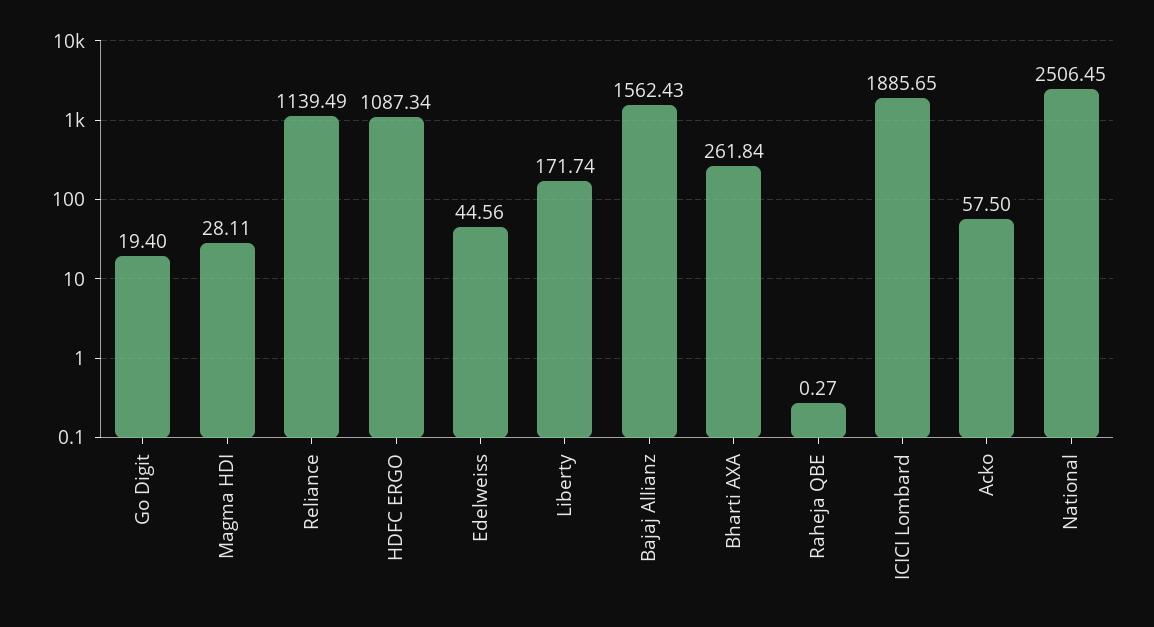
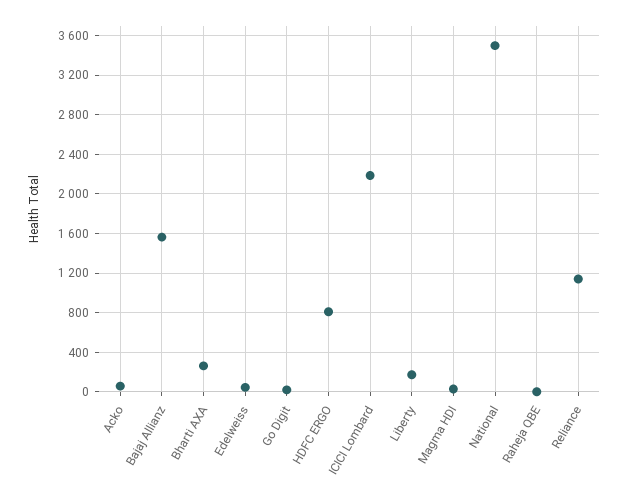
HDFC ERGO: 1087.34 -> 800
ICICI Lombard: 1885.65 -> 2200
National: 2506.45 -> 3500

